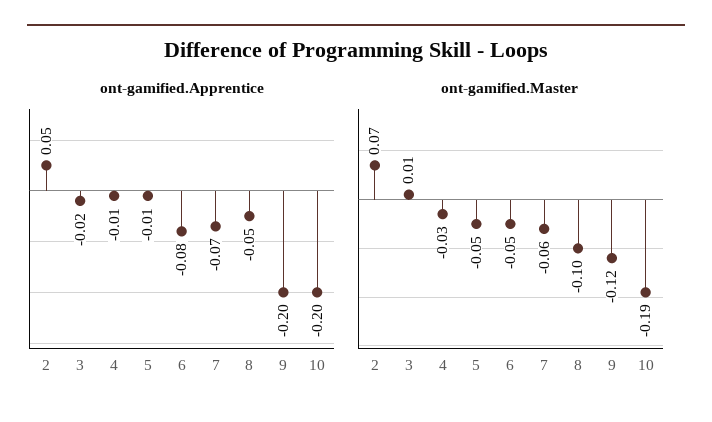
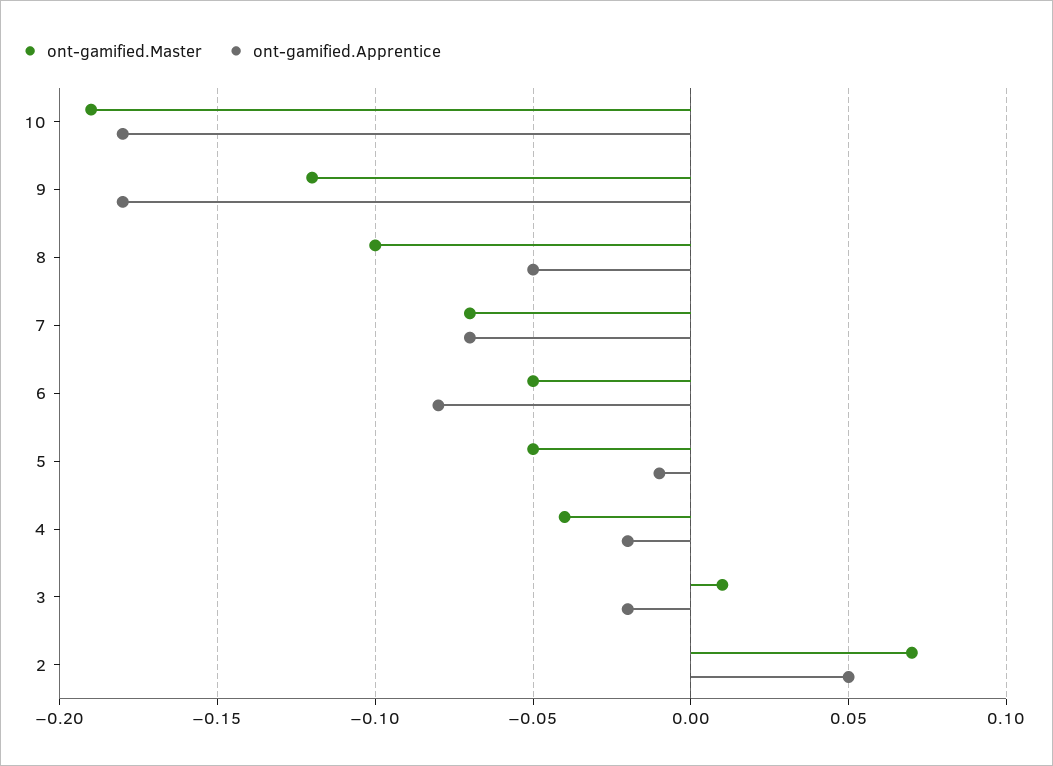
ont-gamified.Apprentice, 4: -0.01 -> -0.02
ont-gamified.Apprentice, 9: -0.2 -> -0.18
ont-gamified.Apprentice, 10: -0.2 -> -0.18
ont-gamified.Master, 4: -0.03 -> -0.04
ont-gamified.Master, 7: -0.06 -> -0.07

